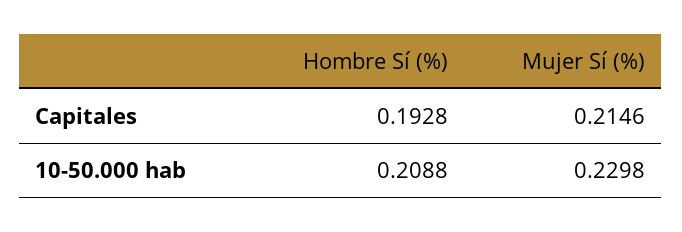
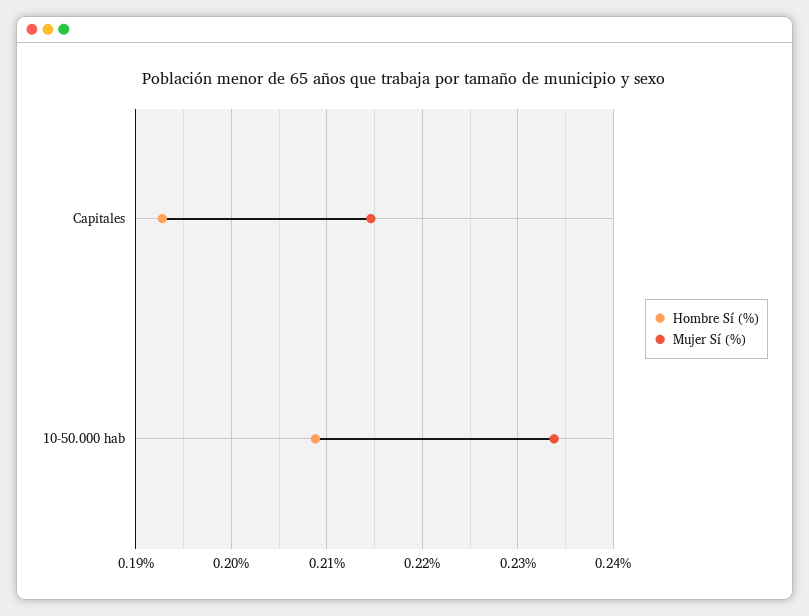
Mujer Sí (%), 10-50.000 hab: 0.2298 -> 0.234

